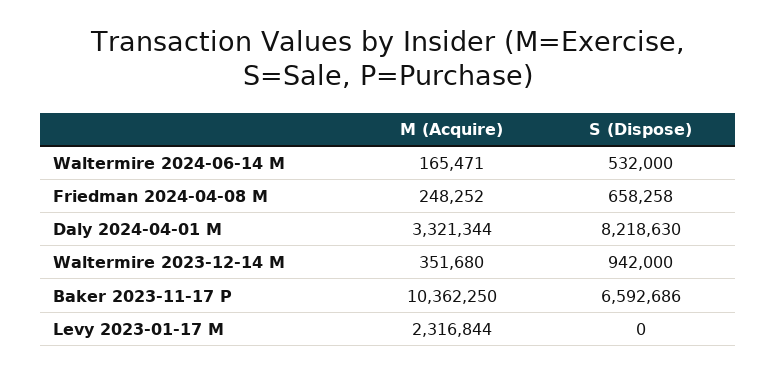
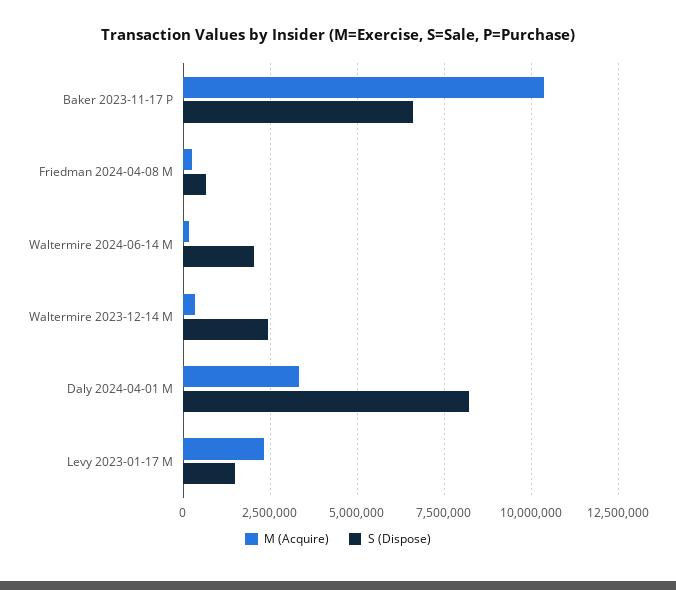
S (Dispose), Waltermire 2024-06-14 M: 532000 -> 2000000
S (Dispose), Waltermire 2023-12-14 M: 942000 -> 2500000
S (Dispose), Levy 2023-01-17 M: 0 -> 1500000

